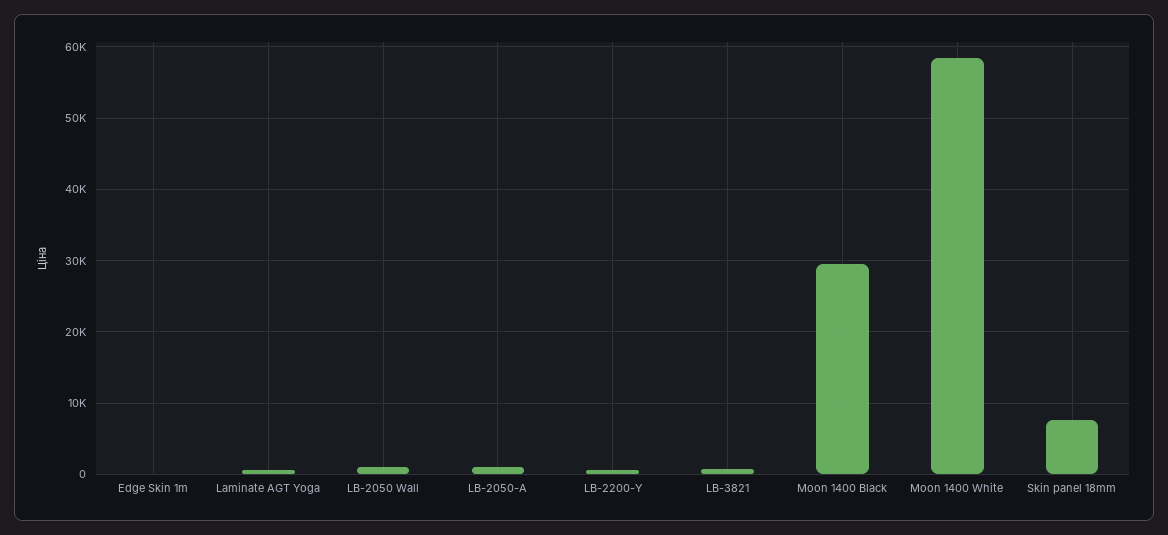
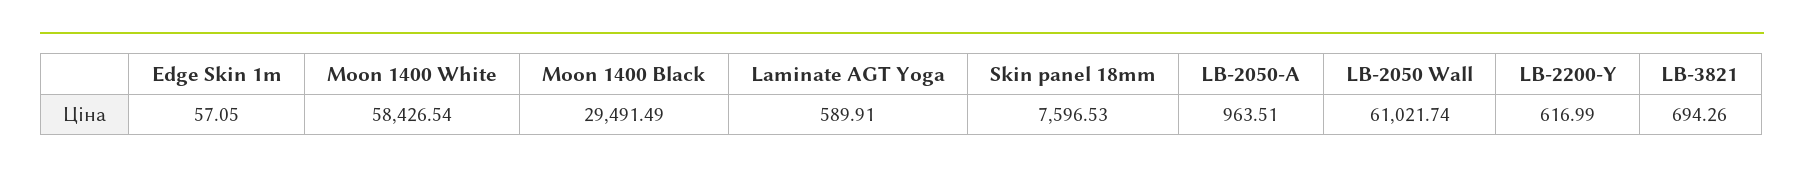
LB-2050 Wall: 1000 -> 61021.74

